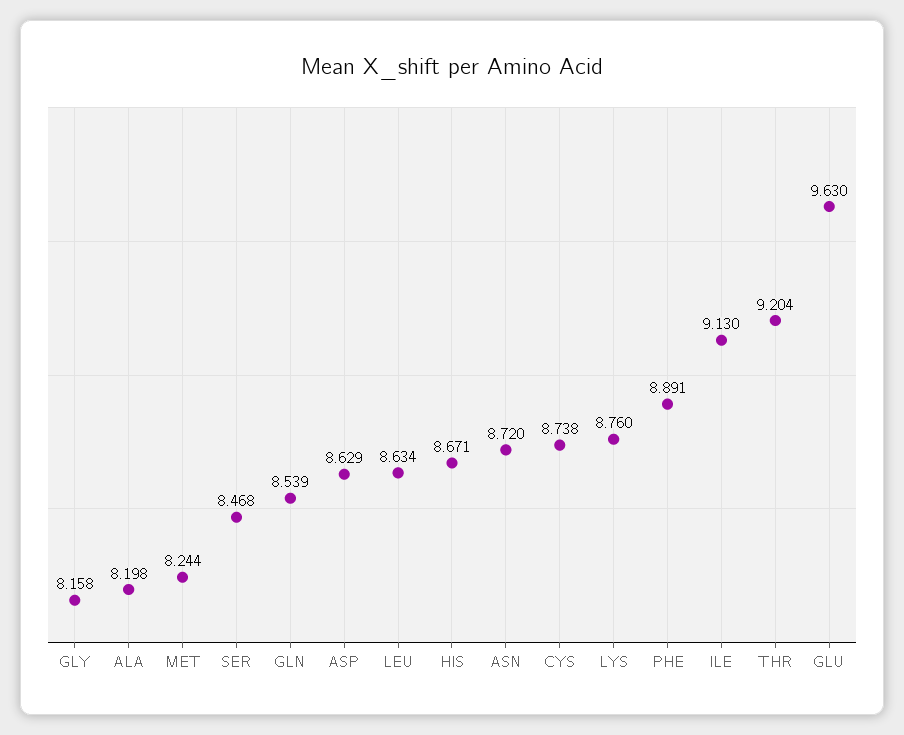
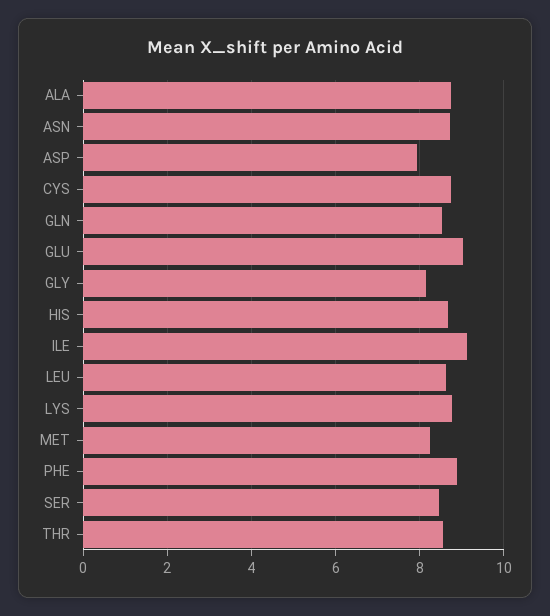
ALA: 8.198 -> 8.8
ASP: 8.629 -> 8
THR: 9.204 -> 8.6
GLU: 9.63 -> 9

